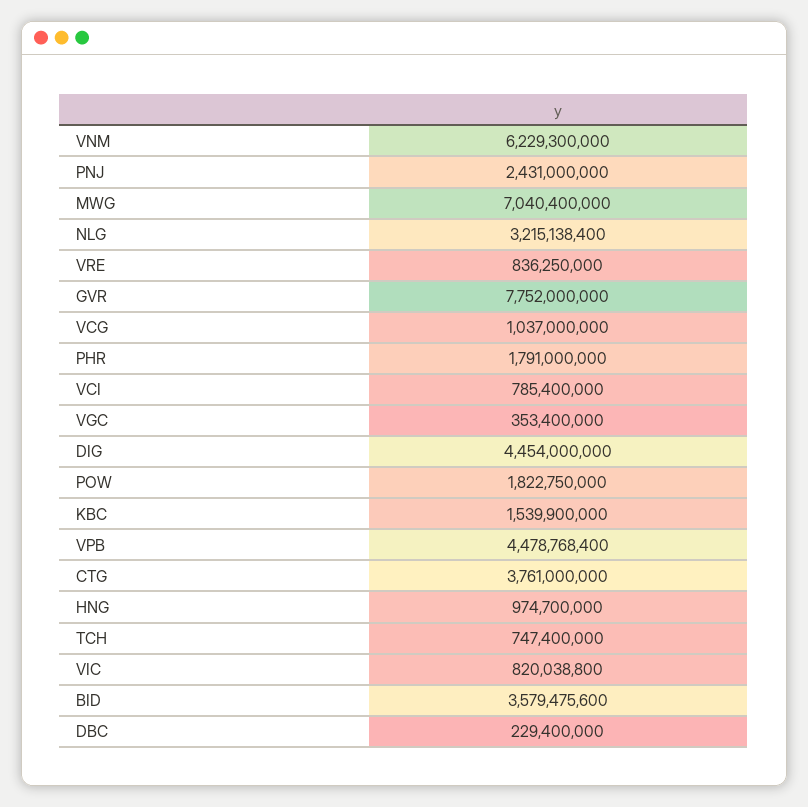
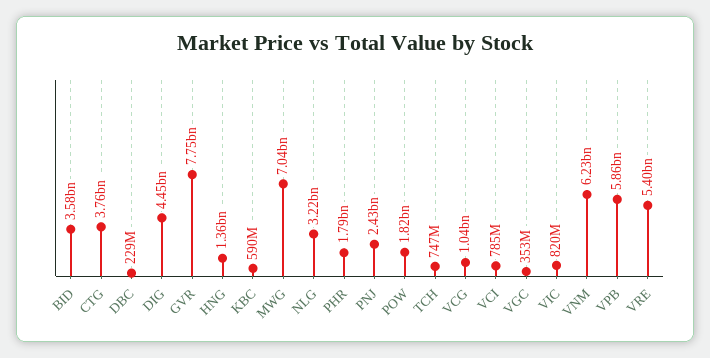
VRE: 836250000 -> 5400000000
KBC: 1539900000 -> 590000000
VPB: 4478768400 -> 5860000000
HNG: 974700000 -> 1360000000

